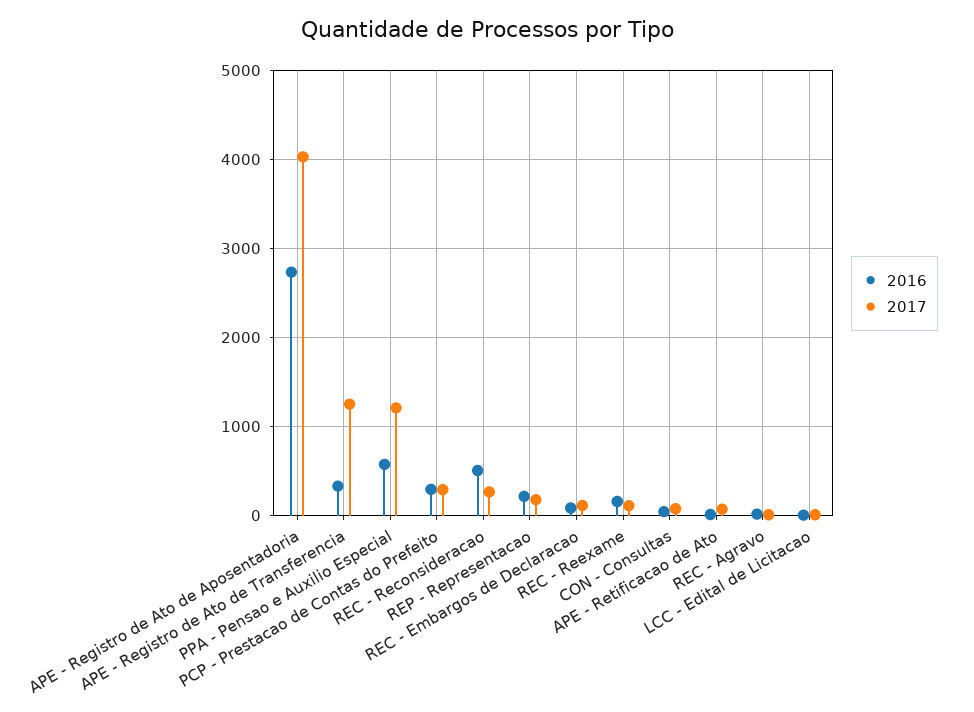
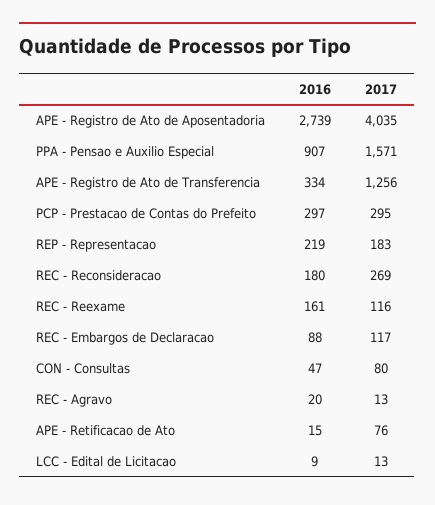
2016, PPA - Pensao e Auxilio Especial: 600 -> 907
2017, PPA - Pensao e Auxilio Especial: 1200 -> 1571
2016, REC - Reconsideracao: 500 -> 180

